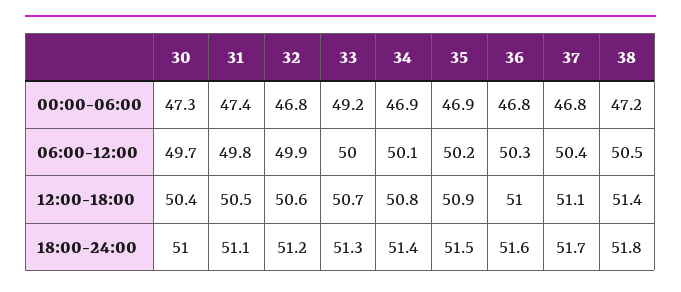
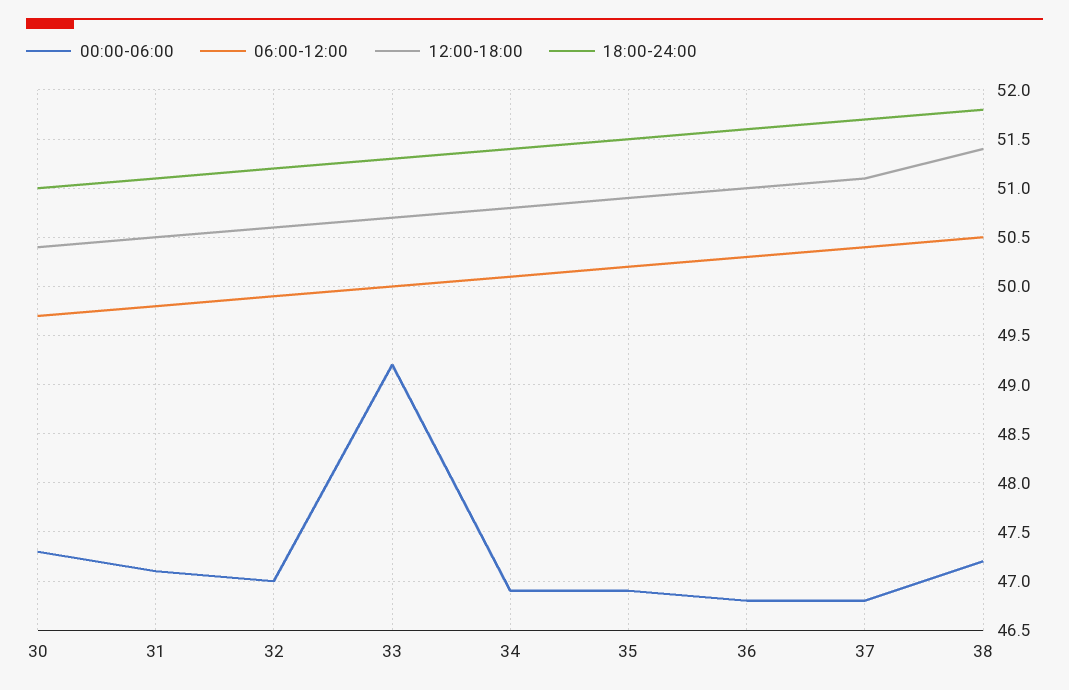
00:00-06:00, 31: 47.4 -> 47.1
00:00-06:00, 32: 46.8 -> 47

